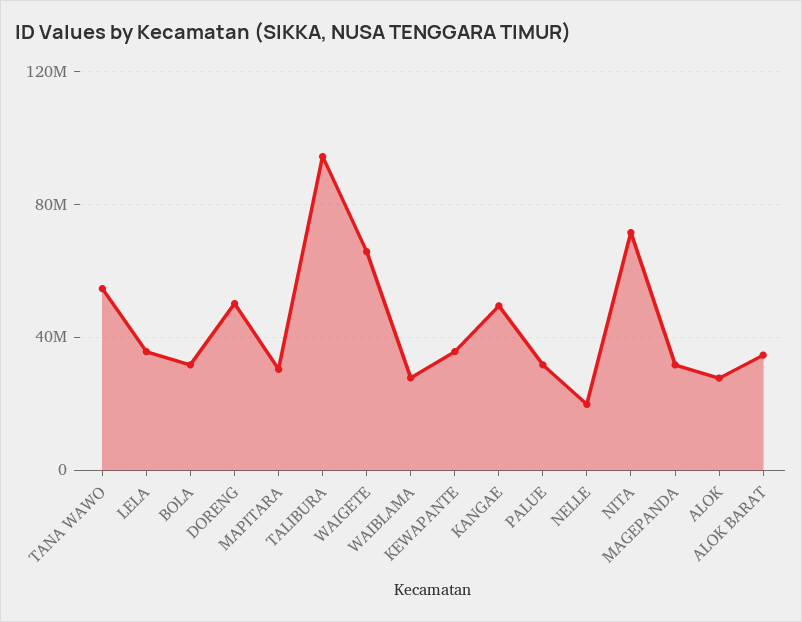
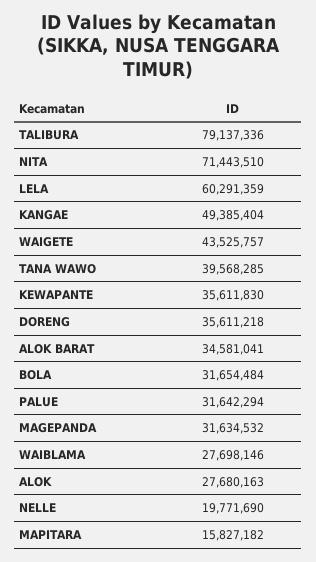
TANA WAWO: 55000000 -> 39568285
LELA: 35000000 -> 60291359
DORENG: 50000000 -> 35611218
MAPITARA: 30000000 -> 15827182
TALIBURA: 95000000 -> 79137336
WAIGETE: 65000000 -> 43525757

